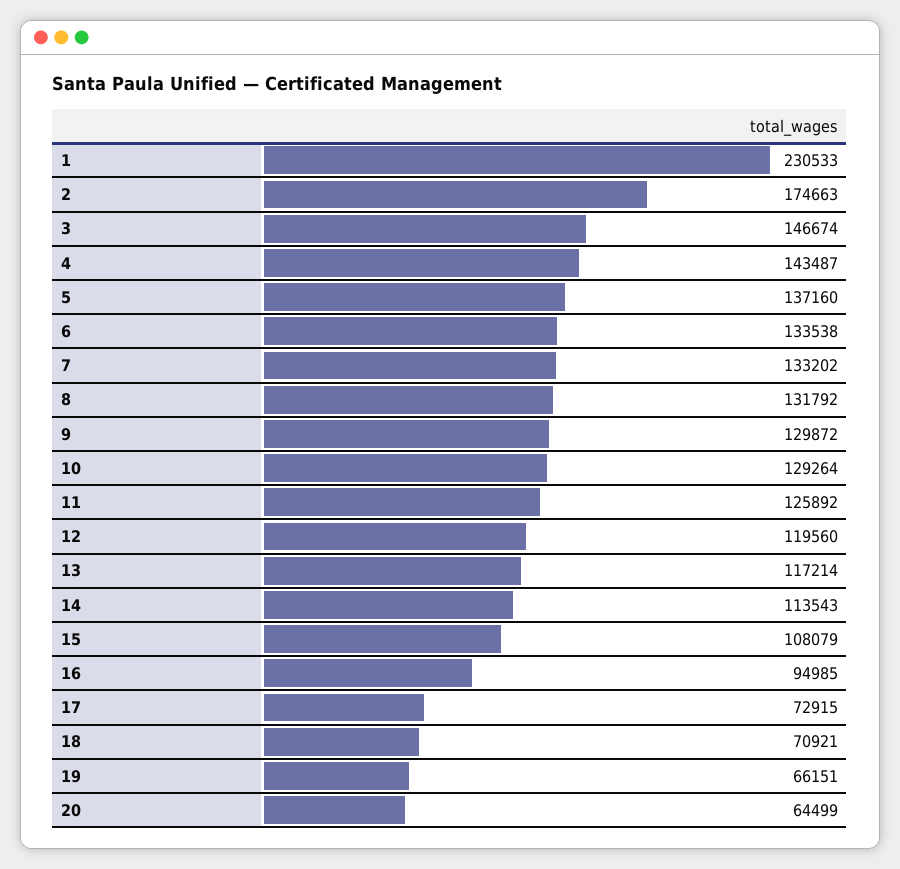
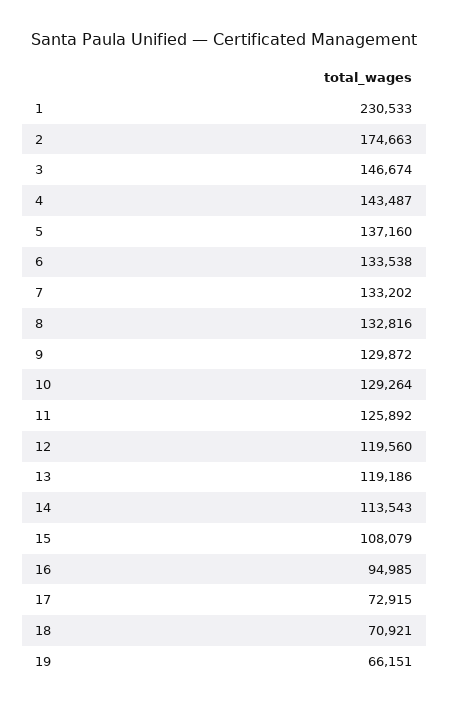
8: 131792 -> 132816
13: 117214 -> 119186
20: 64499 -> none

